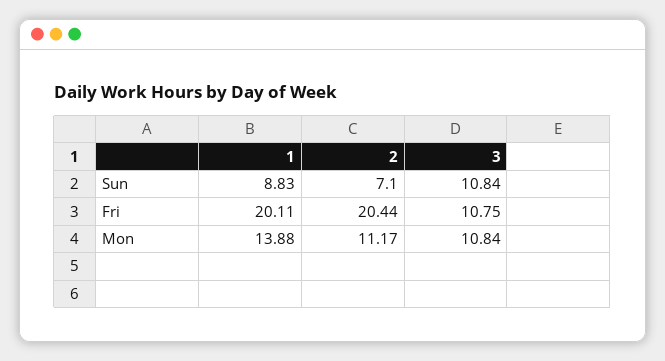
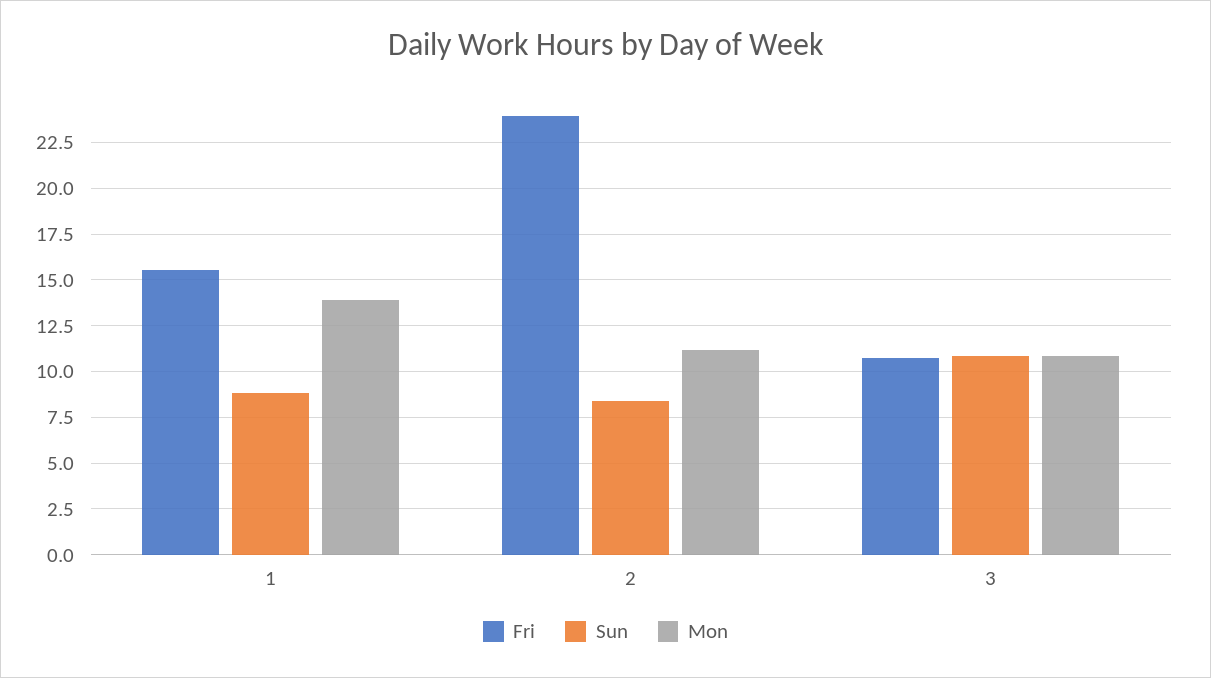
Sun, 2: 7.1 -> 8.5
Fri, 1: 20.11 -> 15.5
Fri, 2: 20.44 -> 24

